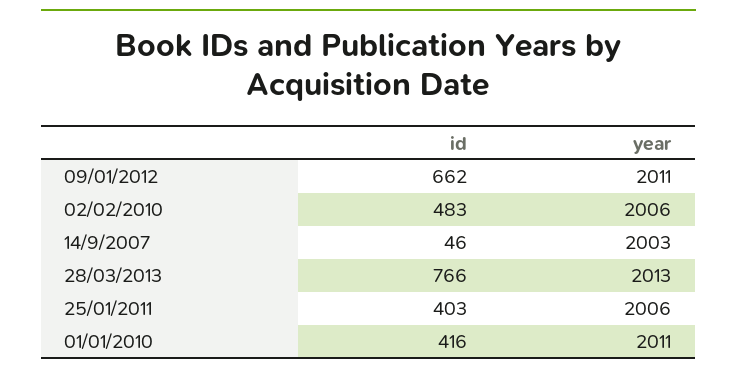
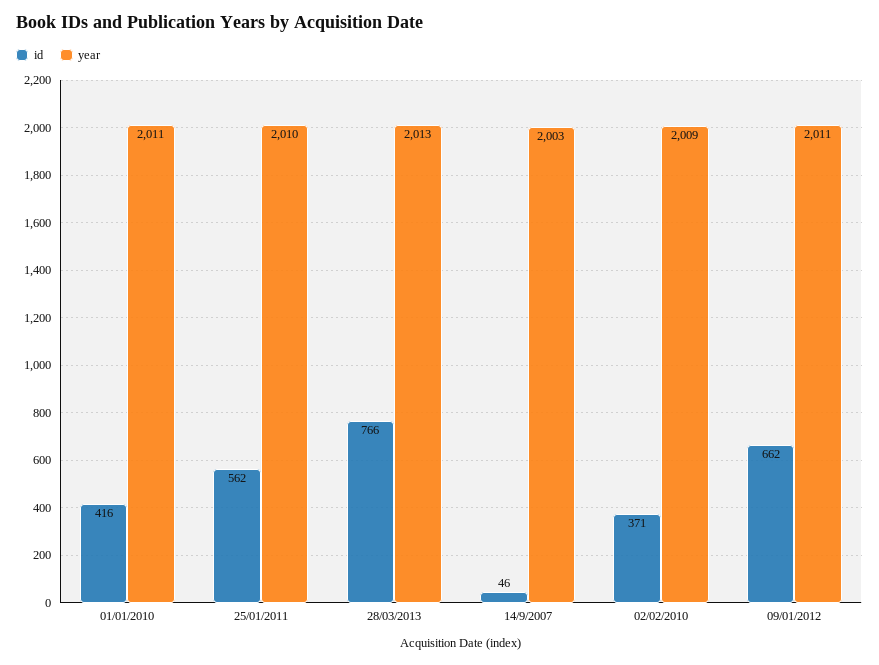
id, 02/02/2010: 483 -> 371
year, 02/02/2010: 2006 -> 2009
id, 25/01/2011: 403 -> 562
year, 25/01/2011: 2006 -> 2010

